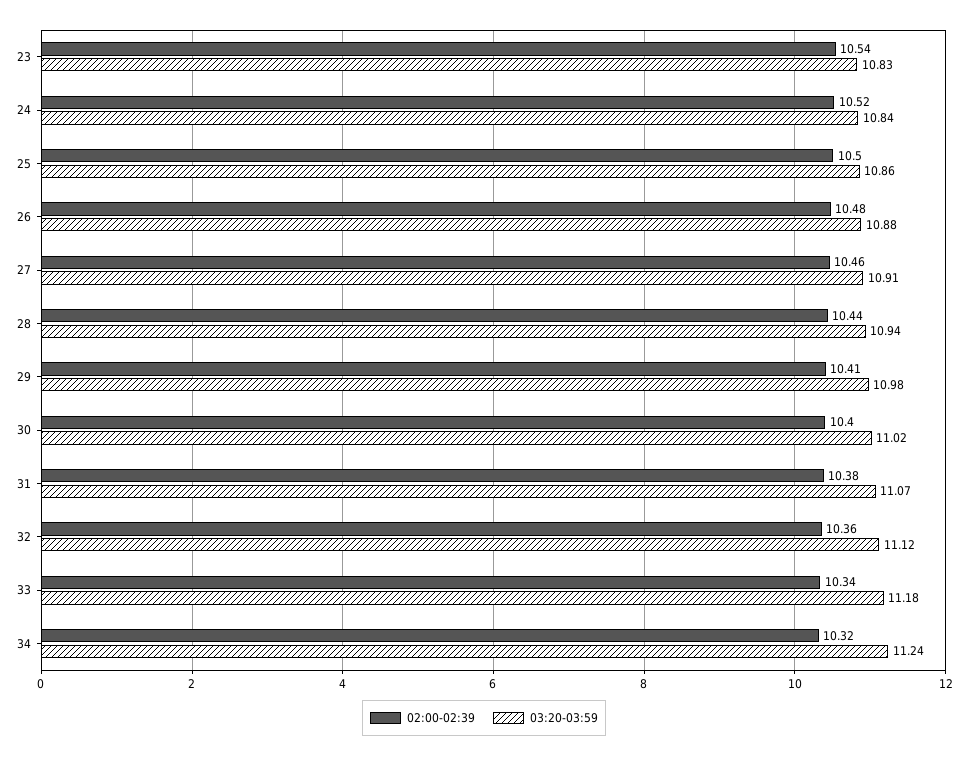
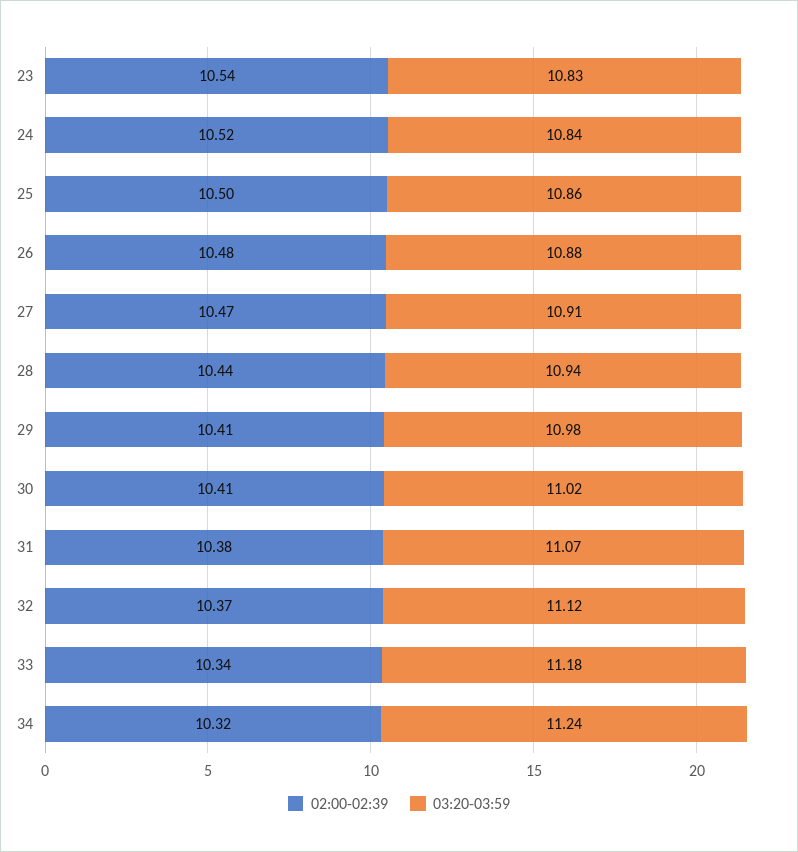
02:00-02:39, 27: 10.46 -> 10.47
02:00-02:39, 30: 10.4 -> 10.41
02:00-02:39, 32: 10.36 -> 10.37

